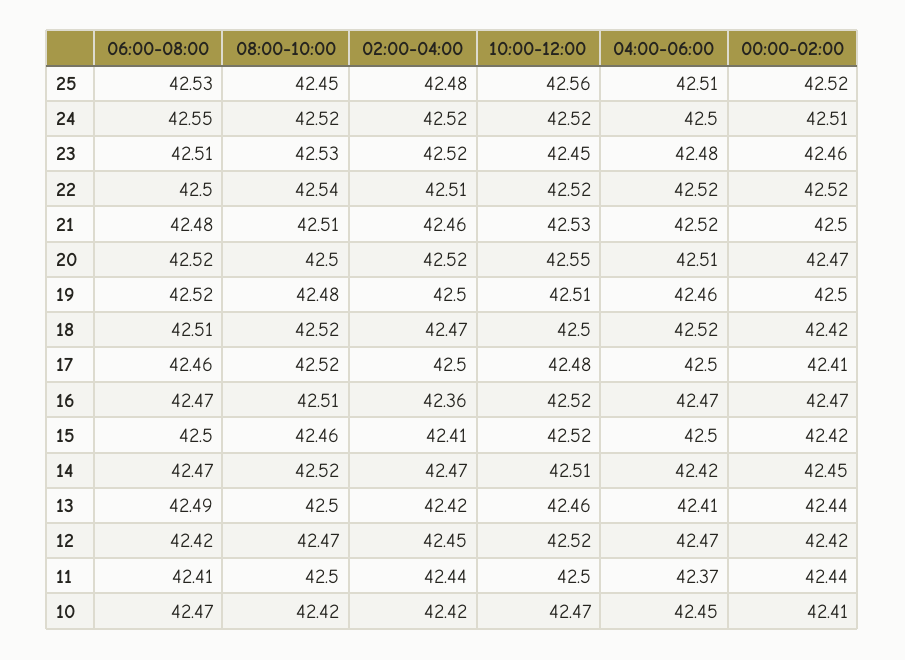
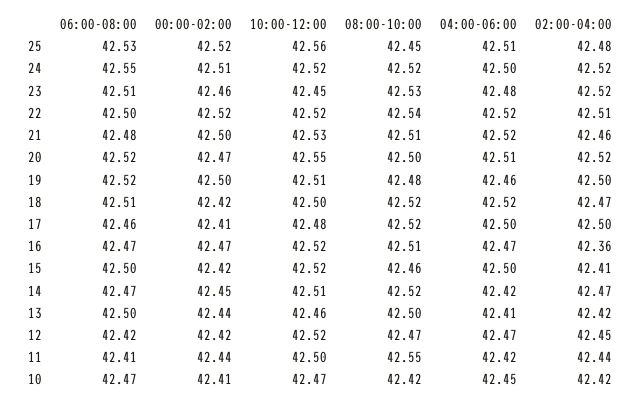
06:00-08:00, 13: 42.49 -> 42.5
08:00-10:00, 11: 42.5 -> 42.55
04:00-06:00, 11: 42.37 -> 42.42

